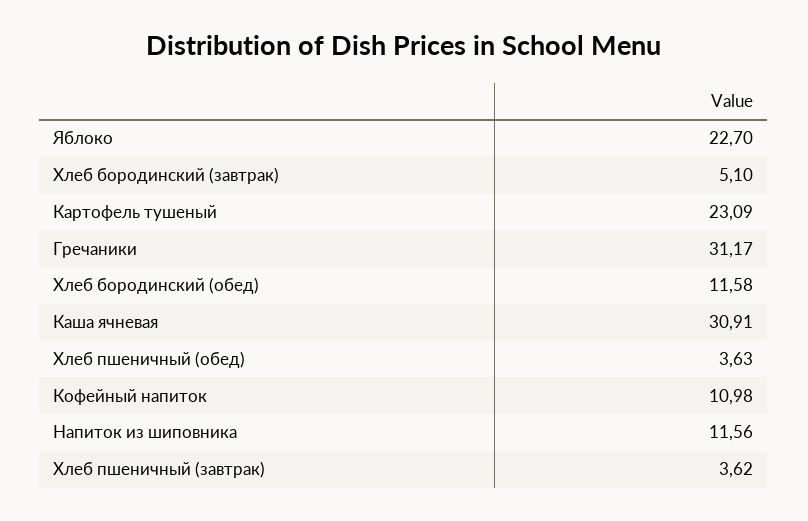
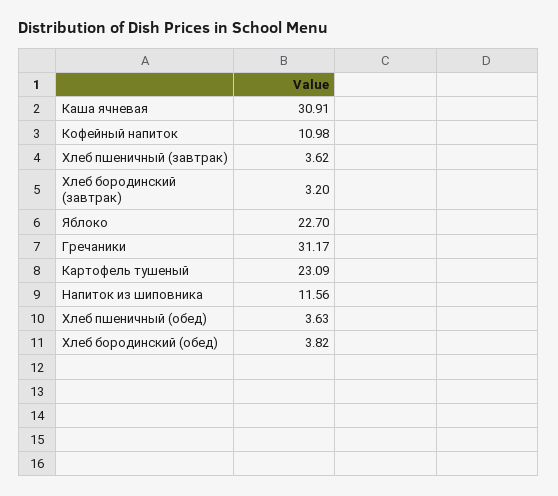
Хлеб бородинский (завтрак): 5.1 -> 3.2
Хлеб бородинский (обед): 11.58 -> 3.82

